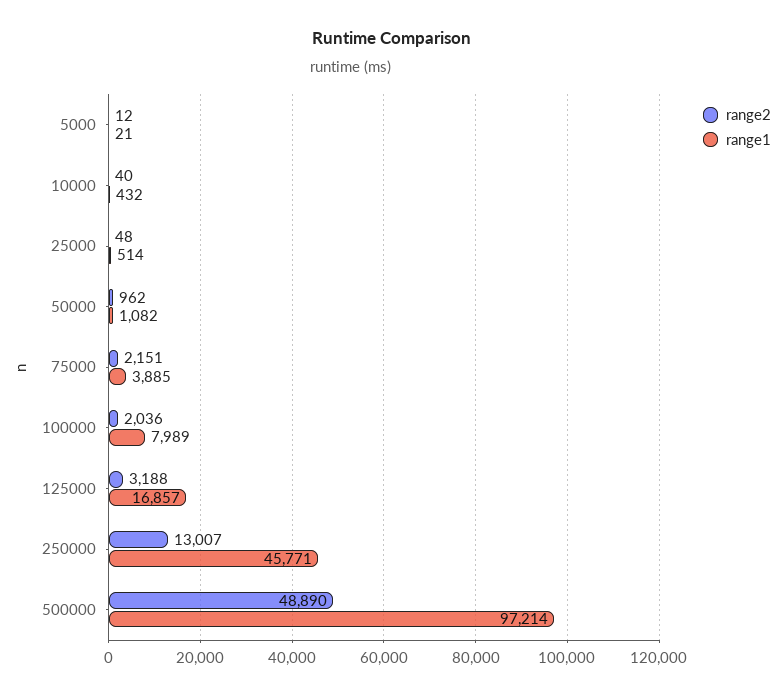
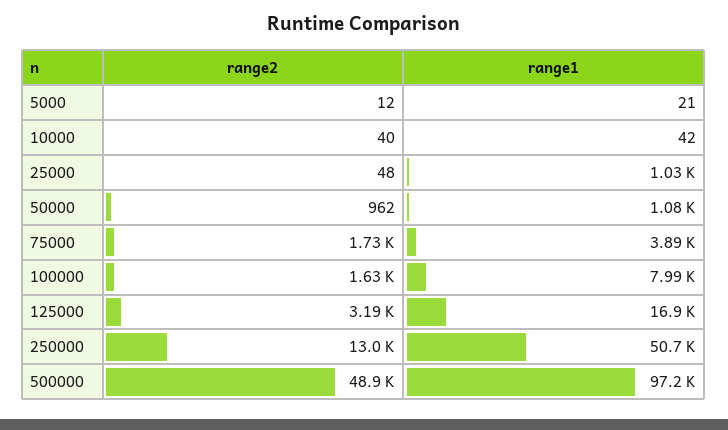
range1, 10000: 432 -> 42
range1, 25000: 514 -> 1030
range2, 75000: 2151 -> 1730
range2, 100000: 2036 -> 1630
range1, 250000: 45771 -> 50700

